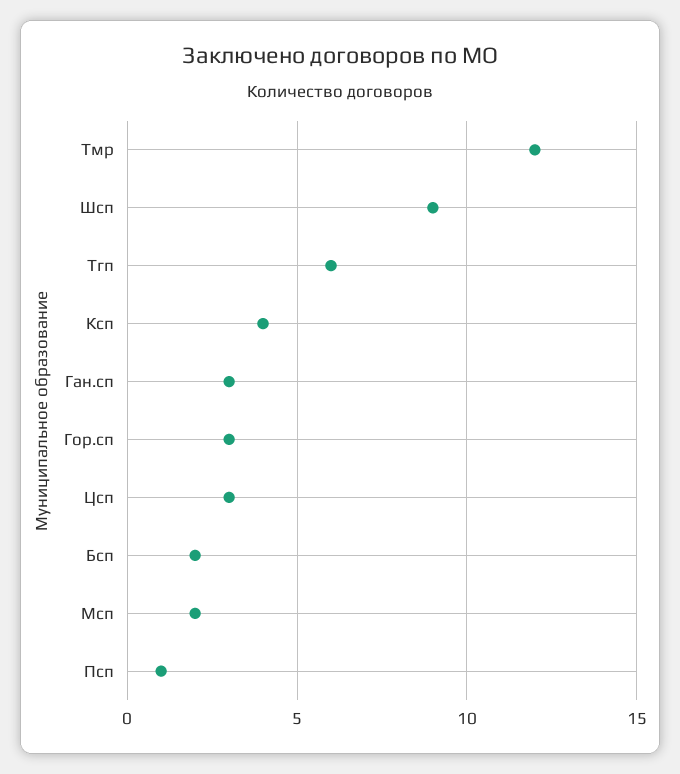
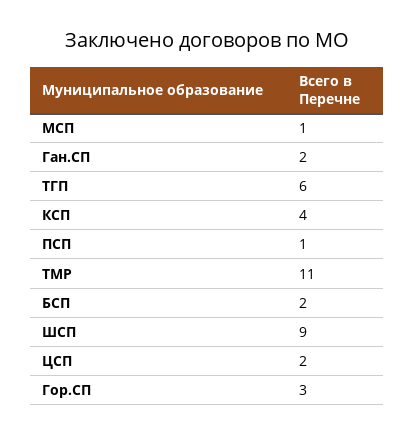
Тмр: 12 -> 11
Ган.сп: 3 -> 2
Цсп: 3 -> 2
Мсп: 2 -> 1

